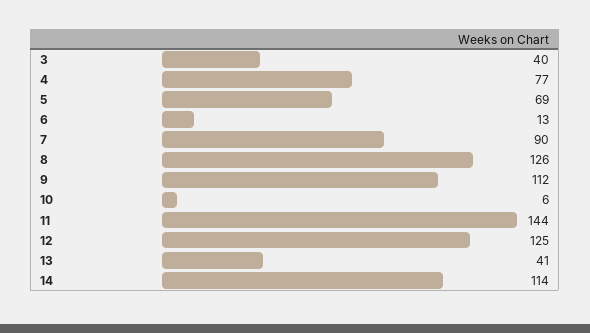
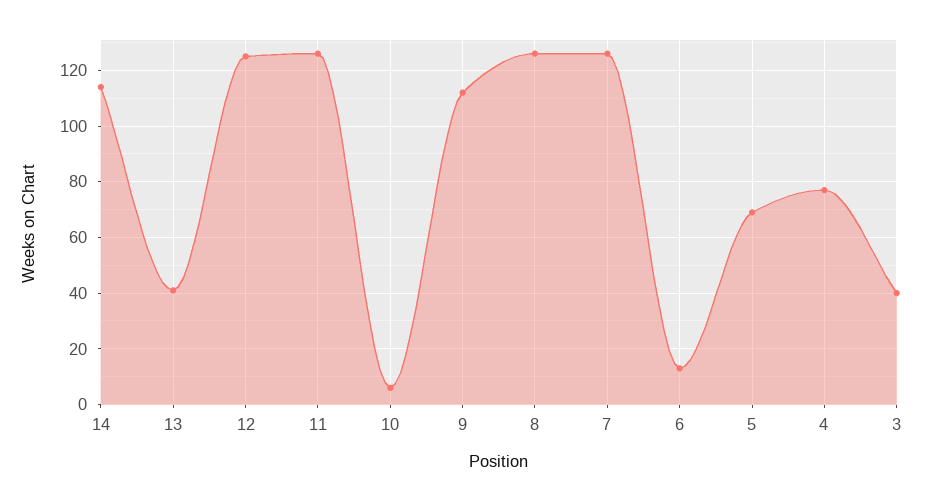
7: 90 -> 125
11: 144 -> 125

